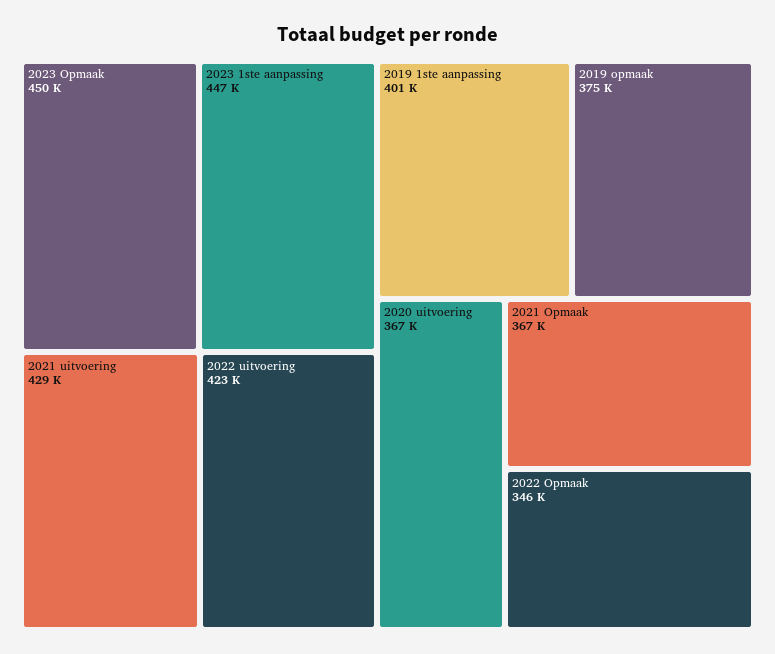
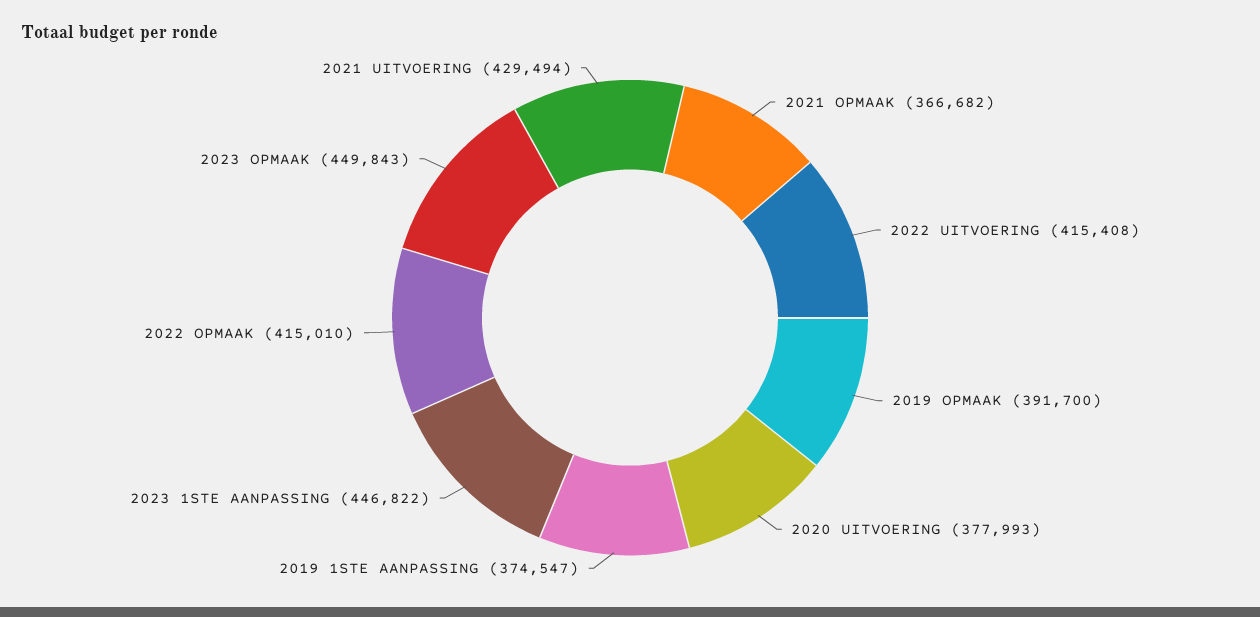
2022 uitvoering: 423000 -> 415408
2019 1ste aanpassing: 401000 -> 374547
2019 opmaak: 375000 -> 391700
2020 uitvoering: 367000 -> 377993
2022 Opmaak: 346000 -> 415010

